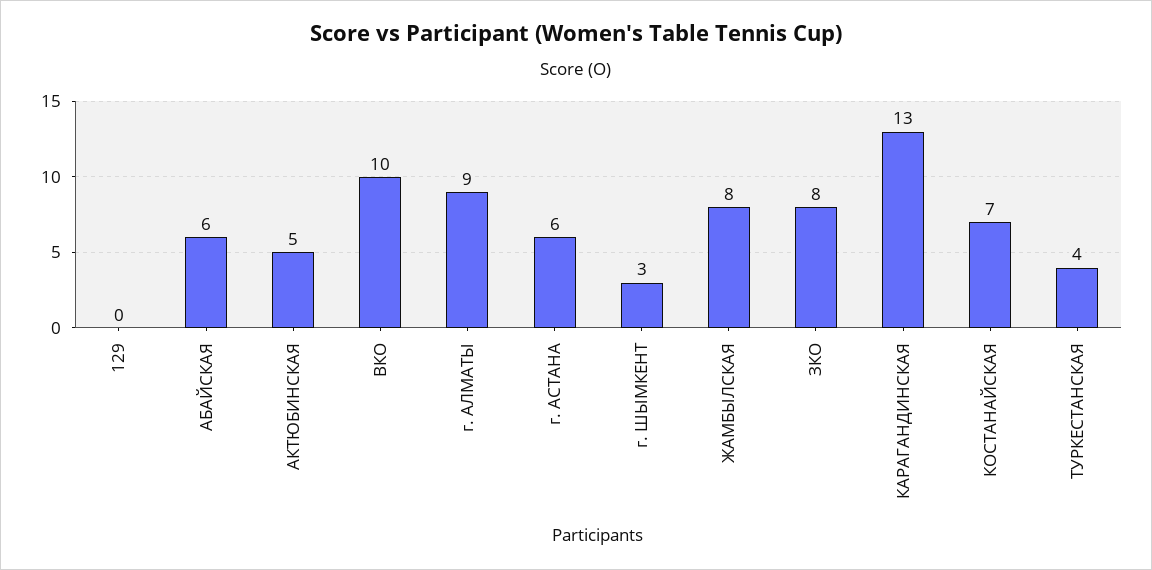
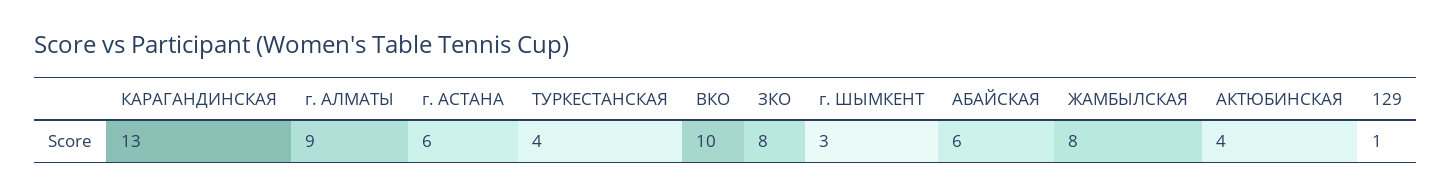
129: 0 -> 1
АКТЮБИНСКАЯ: 5 -> 4
КОСТАНАЙСКАЯ: 7 -> none

